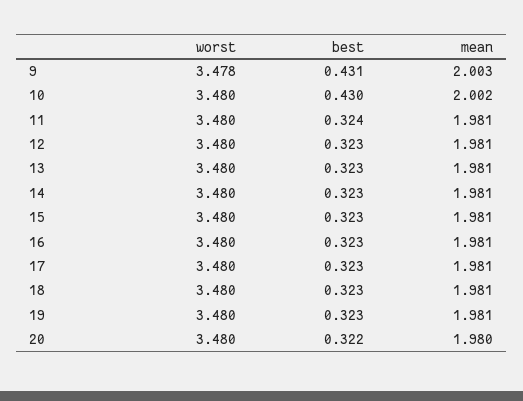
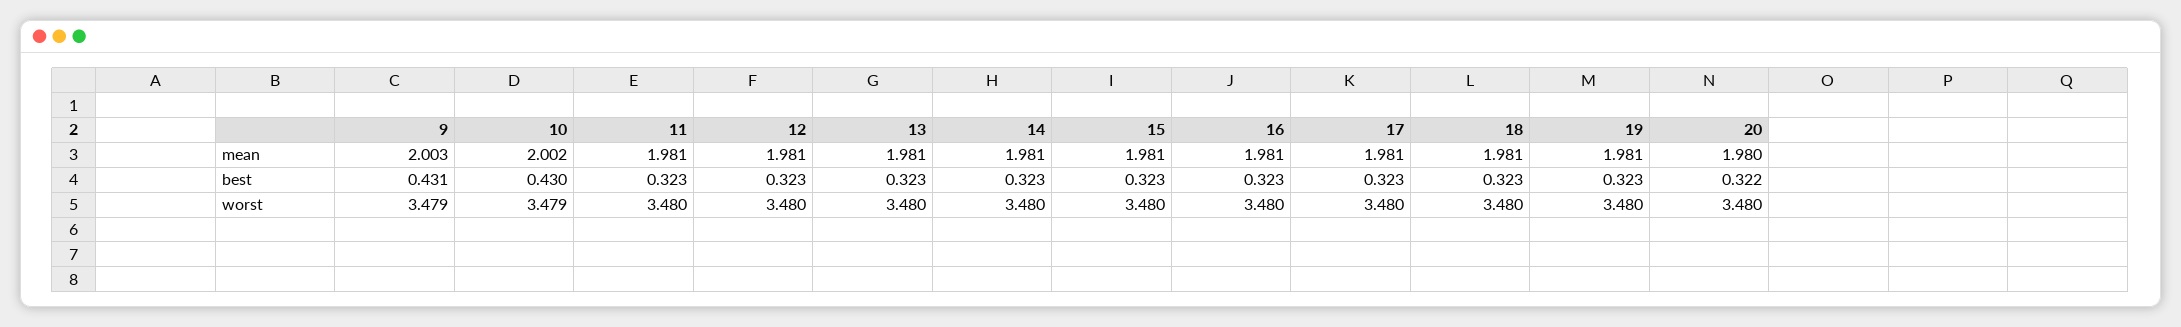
worst, 9: 3.478 -> 3.479
worst, 10: 3.48 -> 3.479
best, 11: 0.324 -> 0.323

